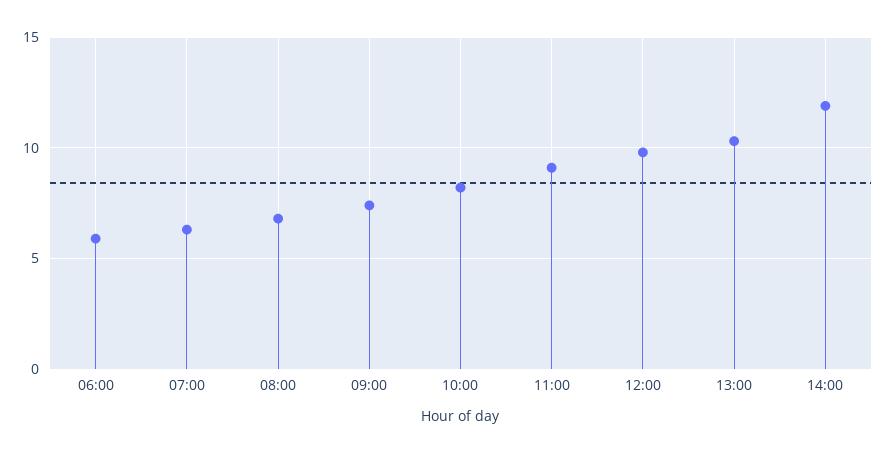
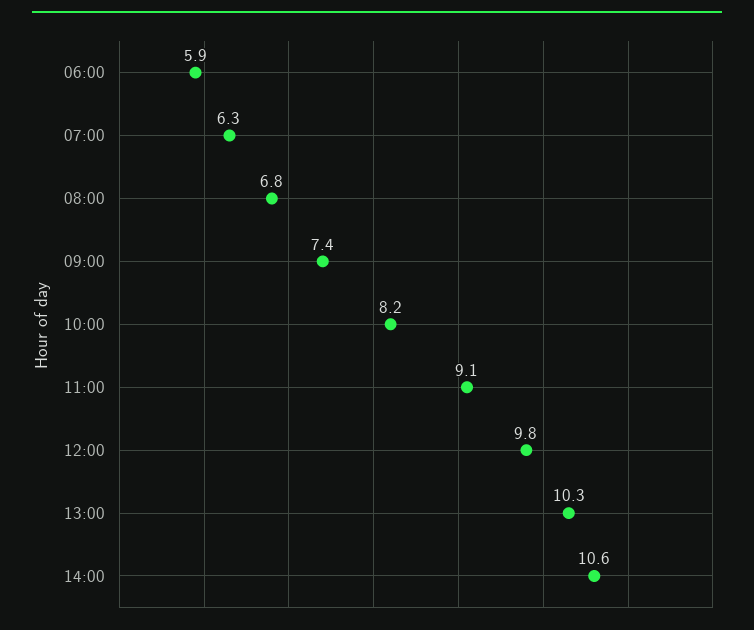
14:00: 12 -> 10.6

